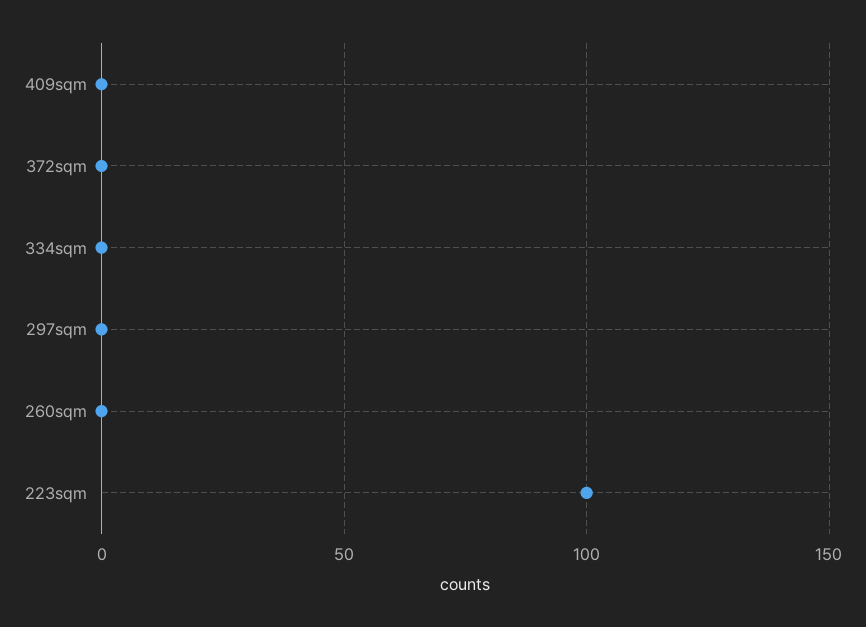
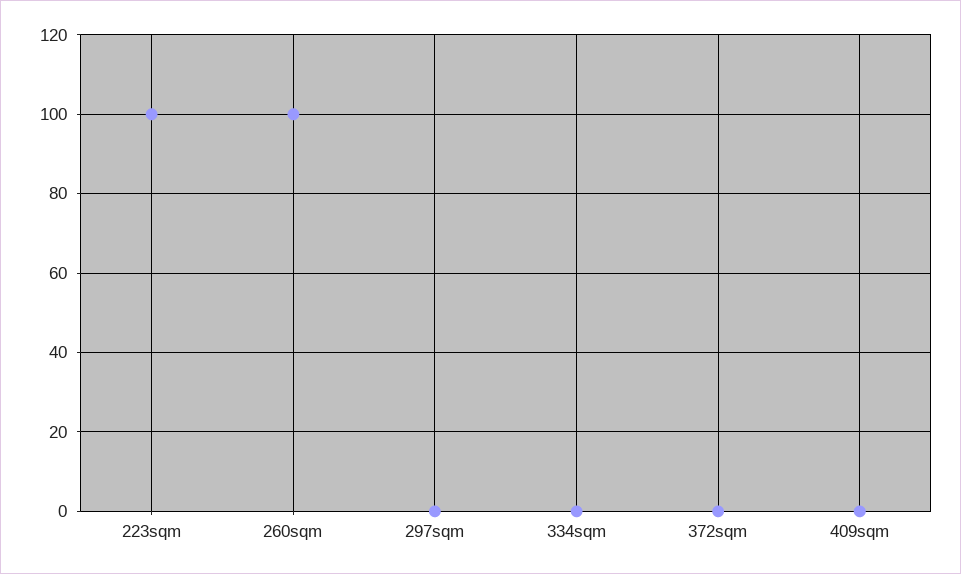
260sqm: 0 -> 100

